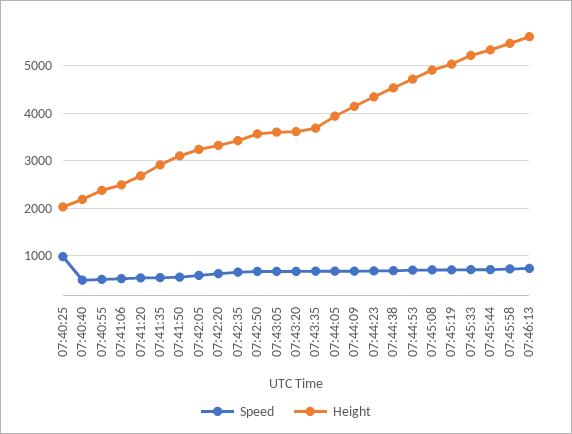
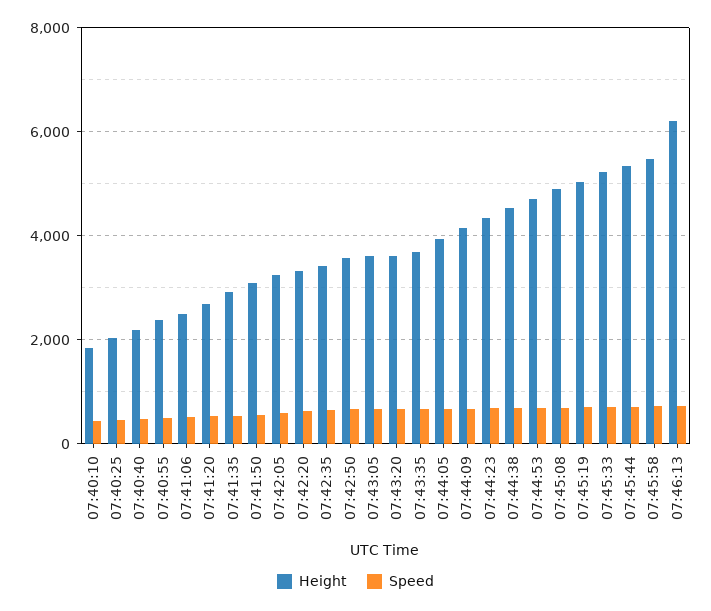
Speed, 07:40:25: 1000 -> 400
Height, 07:46:13: 5600 -> 6200
Height, 07:40:10: none -> 1800
Speed, 07:40:10: none -> 400

